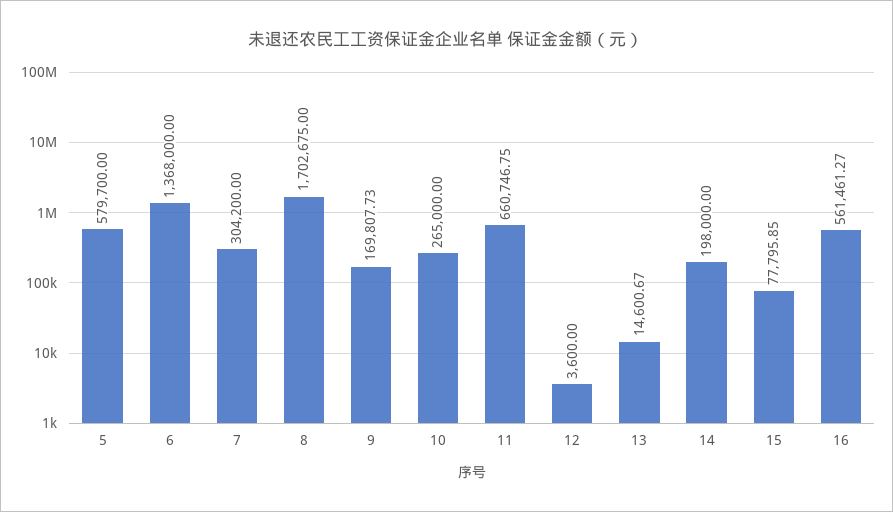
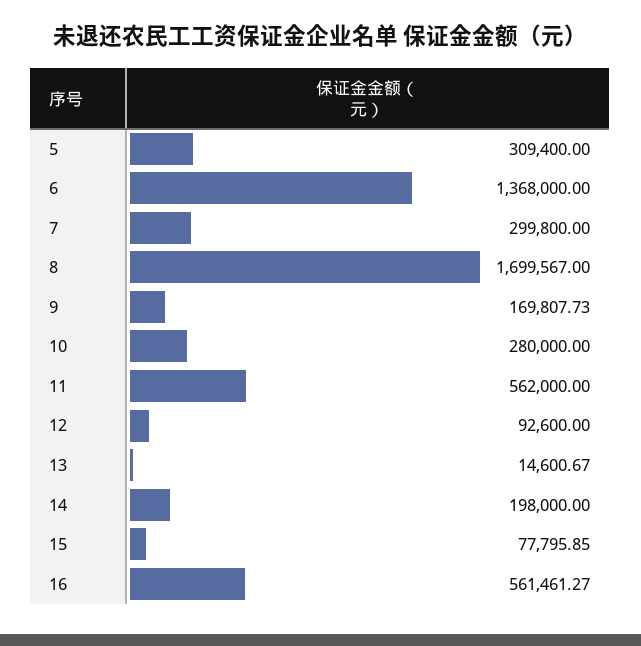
5: 579700 -> 309400
7: 304200 -> 299800
8: 1702675 -> 1699567
10: 265000 -> 280000
11: 660746.75 -> 562000
12: 3600 -> 92600

